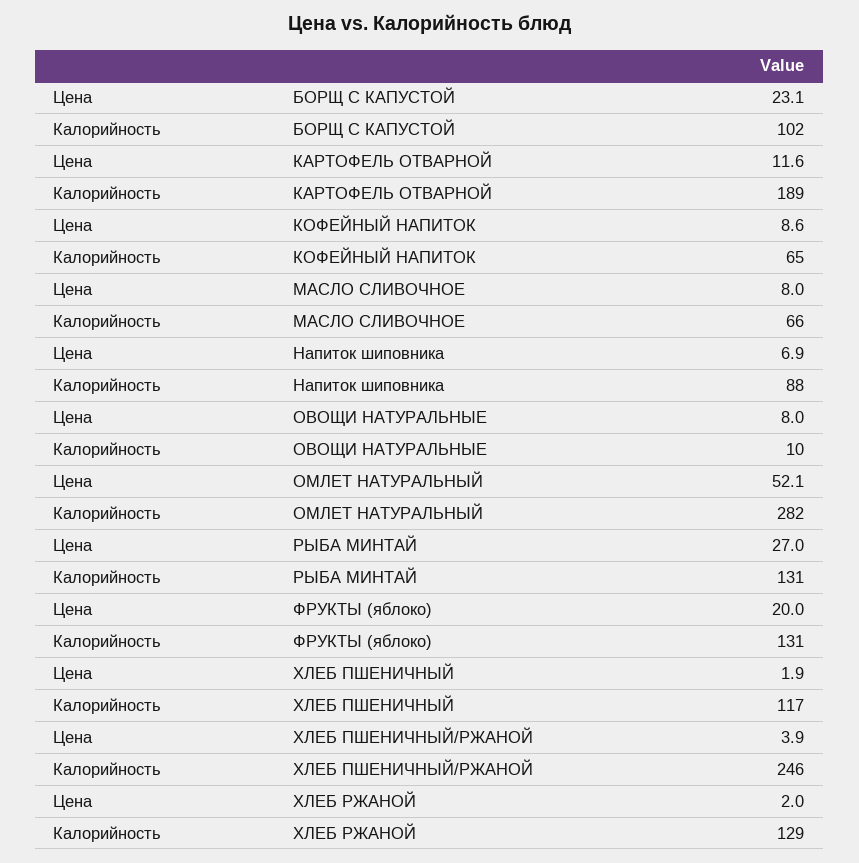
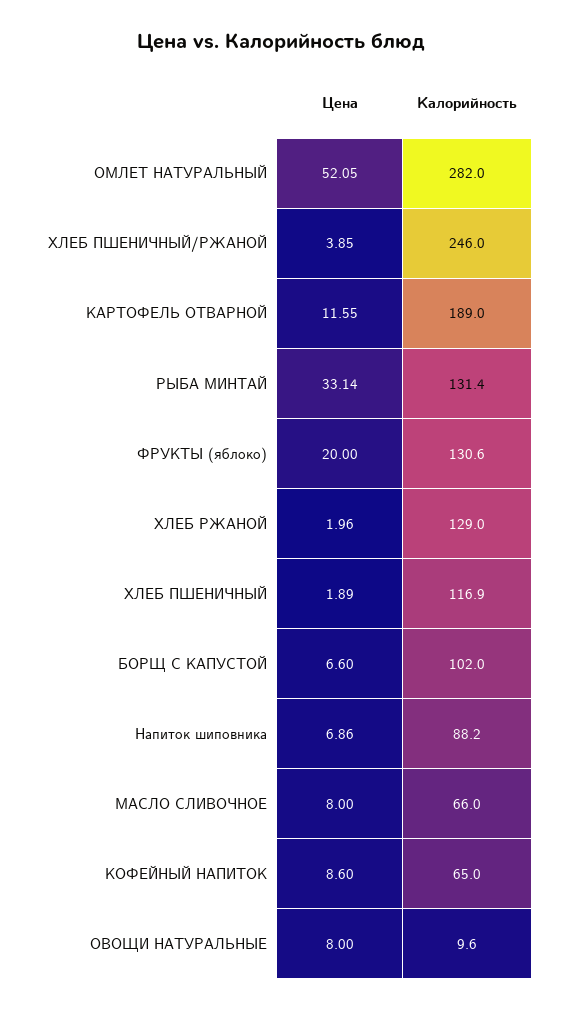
Цена, БОРЩ С КАПУСТОЙ: 23.1 -> 6.6
Цена, РЫБА МИНТАЙ: 27 -> 33.14

